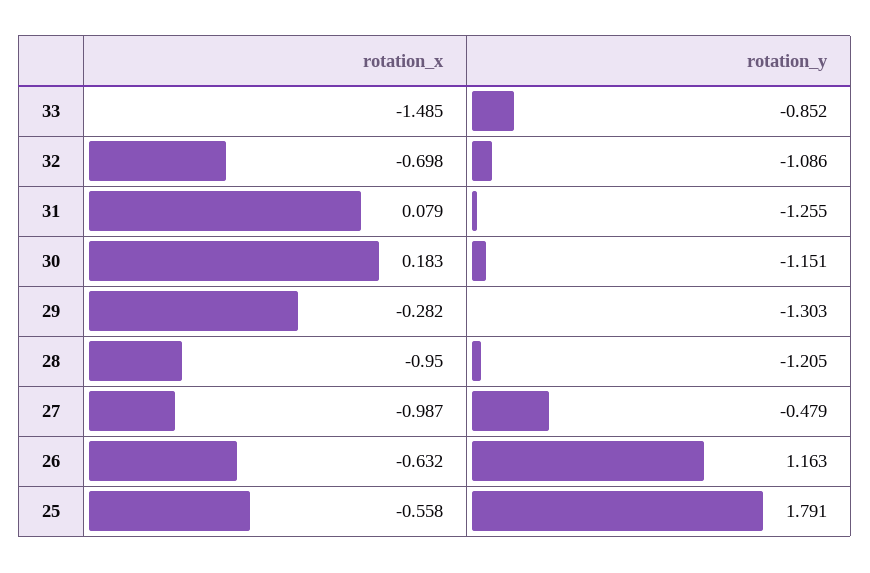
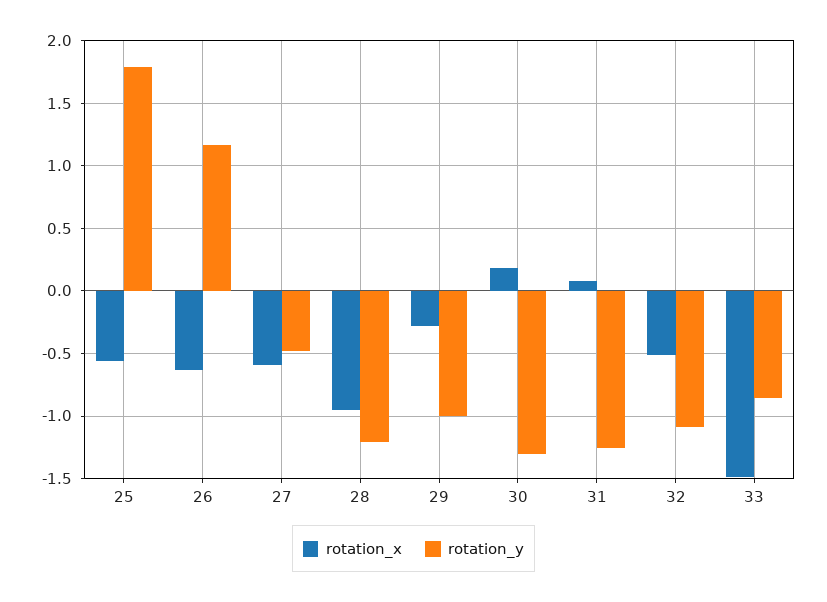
rotation_x, 32: -0.698 -> -0.5
rotation_y, 30: -1.151 -> -1.3
rotation_y, 29: -1.303 -> -1
rotation_x, 27: -0.987 -> -0.6

